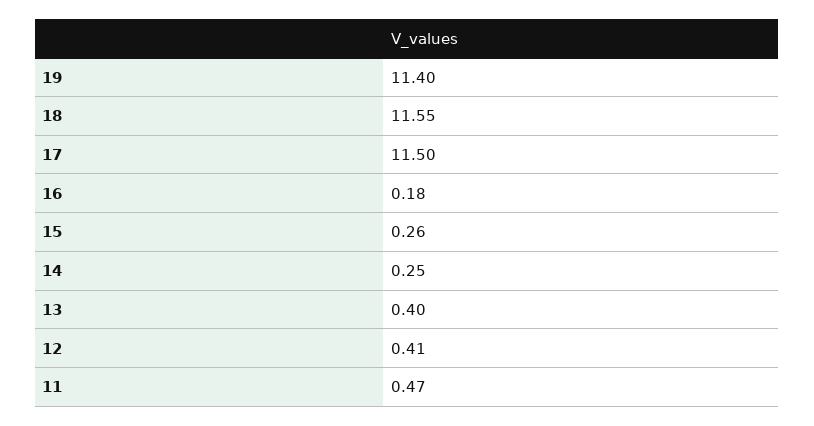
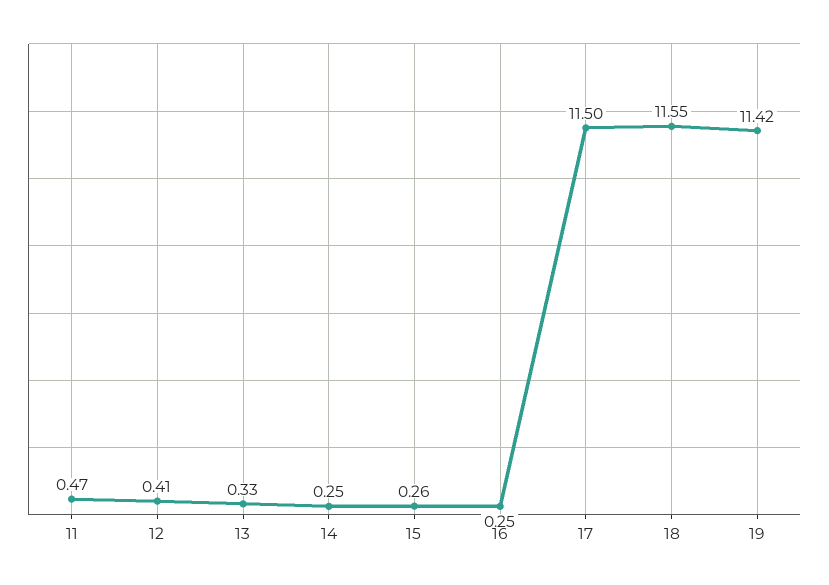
19: 11.4 -> 11.42
16: 0.18 -> 0.25
13: 0.4 -> 0.33

